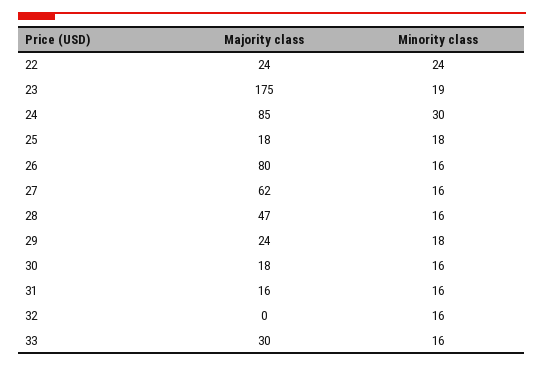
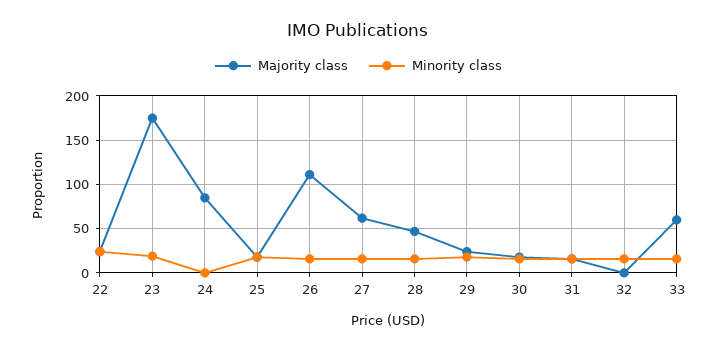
Minority class, 24: 30 -> 0
Majority class, 26: 80 -> 110
Majority class, 33: 30 -> 60

